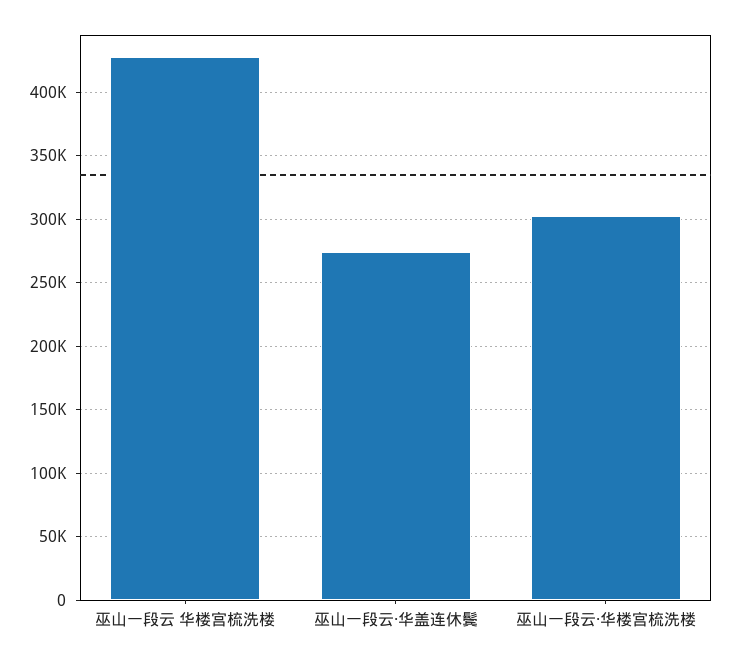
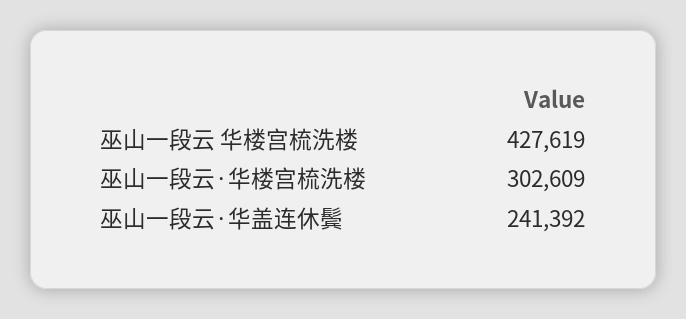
巫山一段云·华盖连休鬓: 275000 -> 241392

